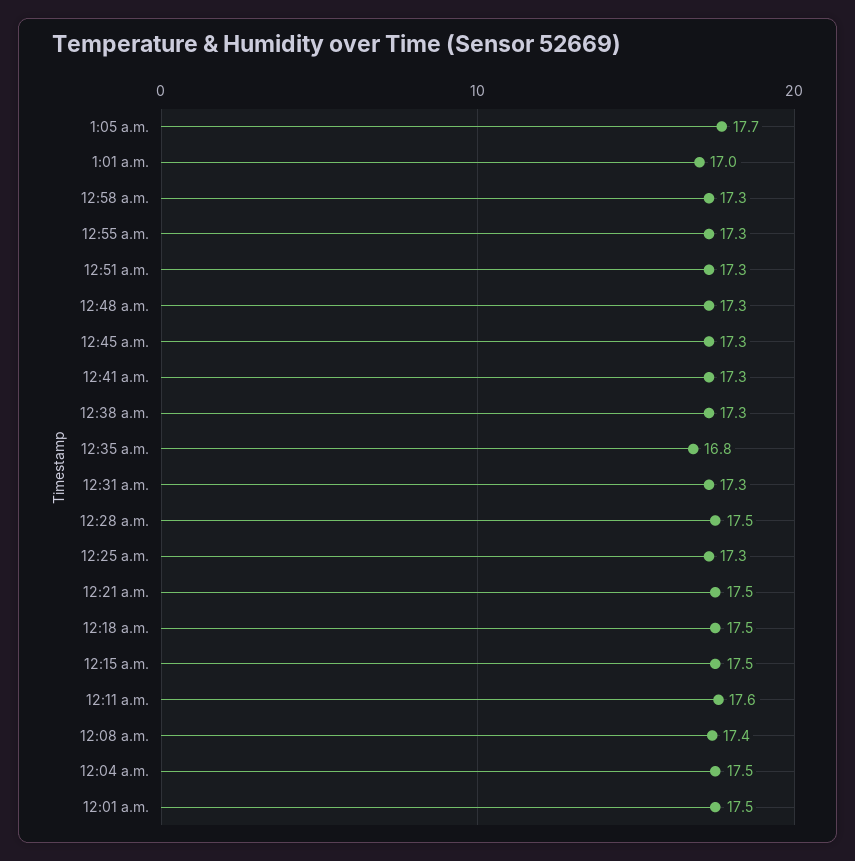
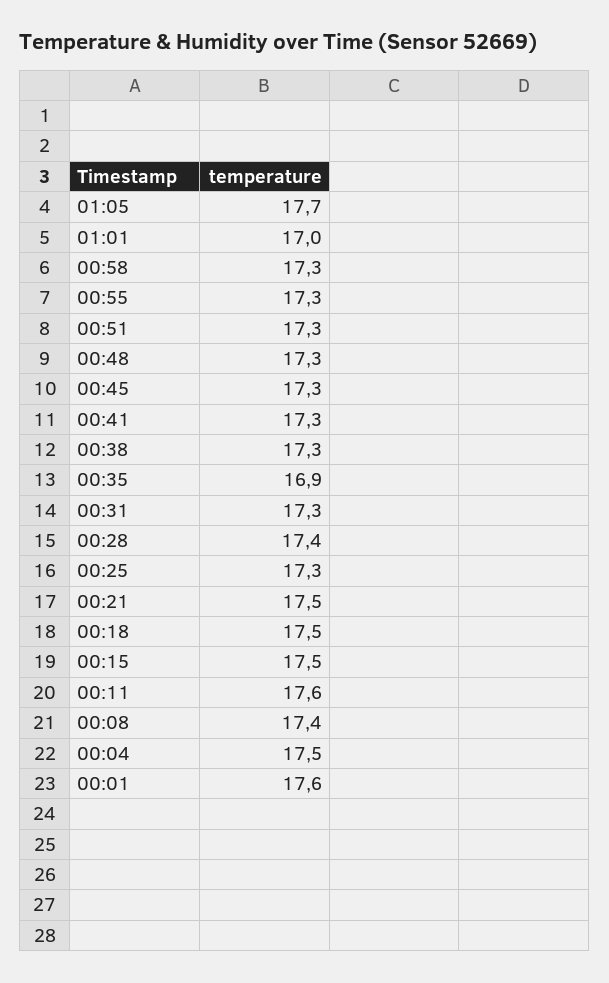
12:35 a.m.: 16.8 -> 16.9
12:28 a.m.: 17.5 -> 17.4
12:01 a.m.: 17.5 -> 17.6

